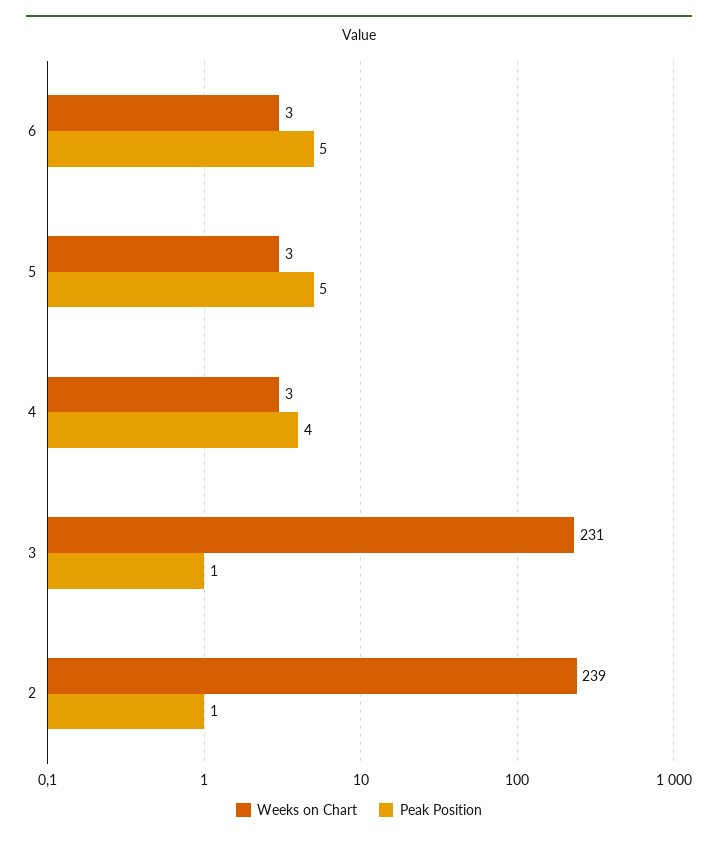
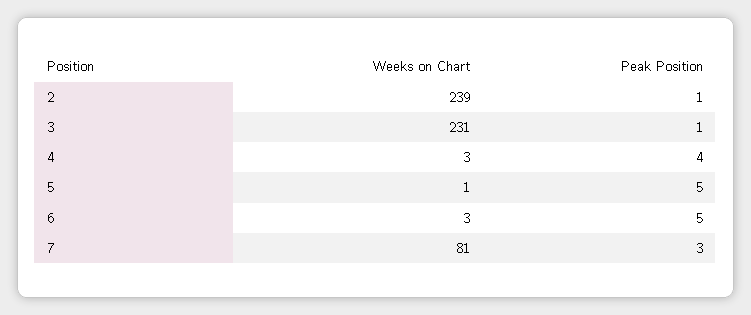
Weeks on Chart, 5: 3 -> 1
Weeks on Chart, 7: none -> 81
Peak Position, 7: none -> 3

